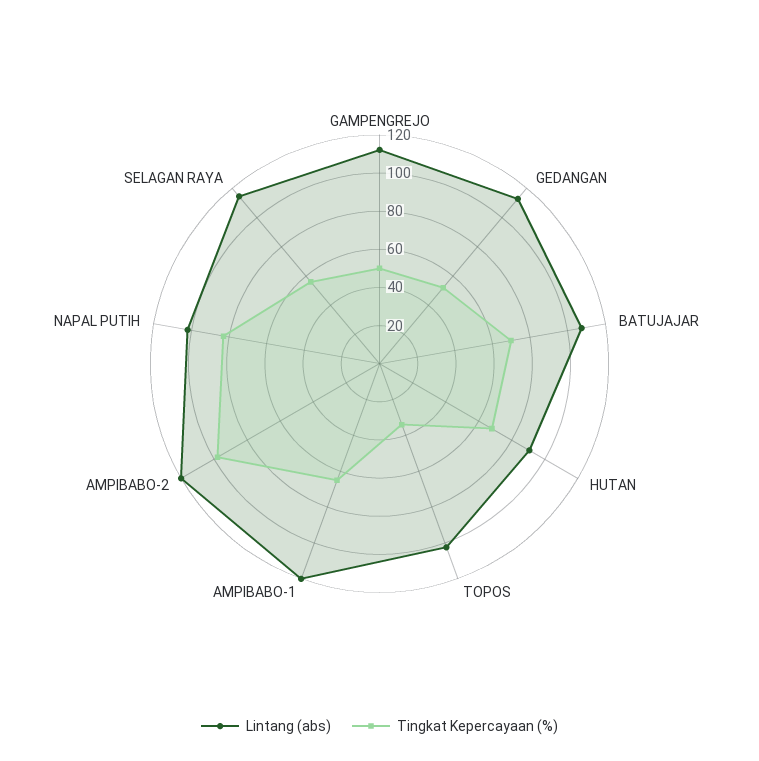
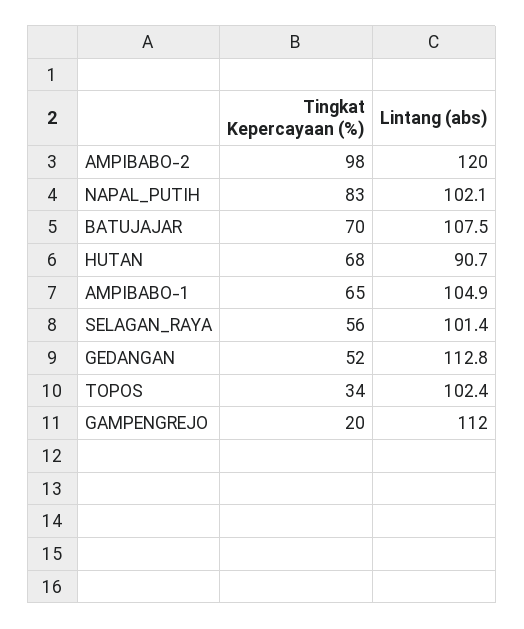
Tingkat Kepercayaan (%), GAMPENGREJO: 50 -> 20
Lintang (abs), AMPIBABO-1: 120 -> 104.9
Lintang (abs), SELAGAN RAYA: 115 -> 101.4

